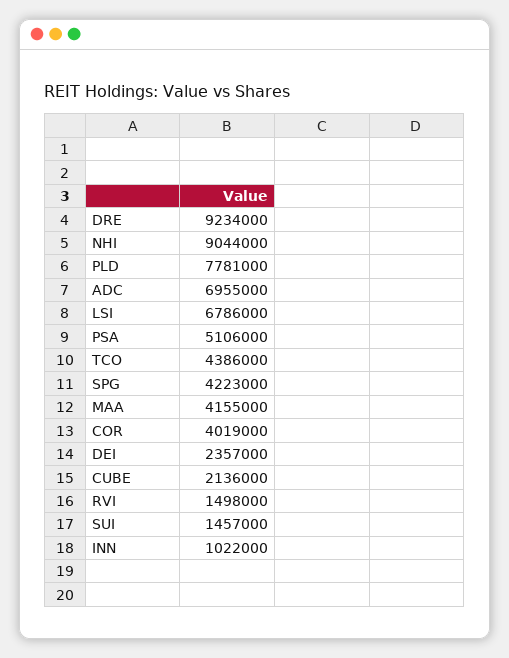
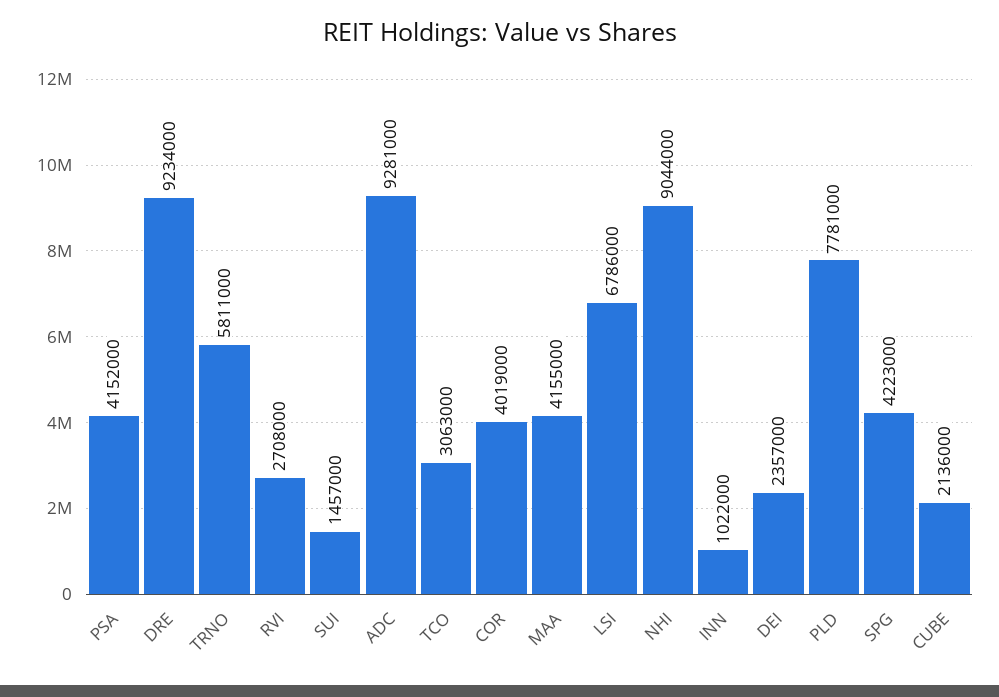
ADC: 6955000 -> 9281000
PSA: 5106000 -> 4152000
TCO: 4386000 -> 3063000
RVI: 1498000 -> 2708000
TRNO: none -> 5811000

